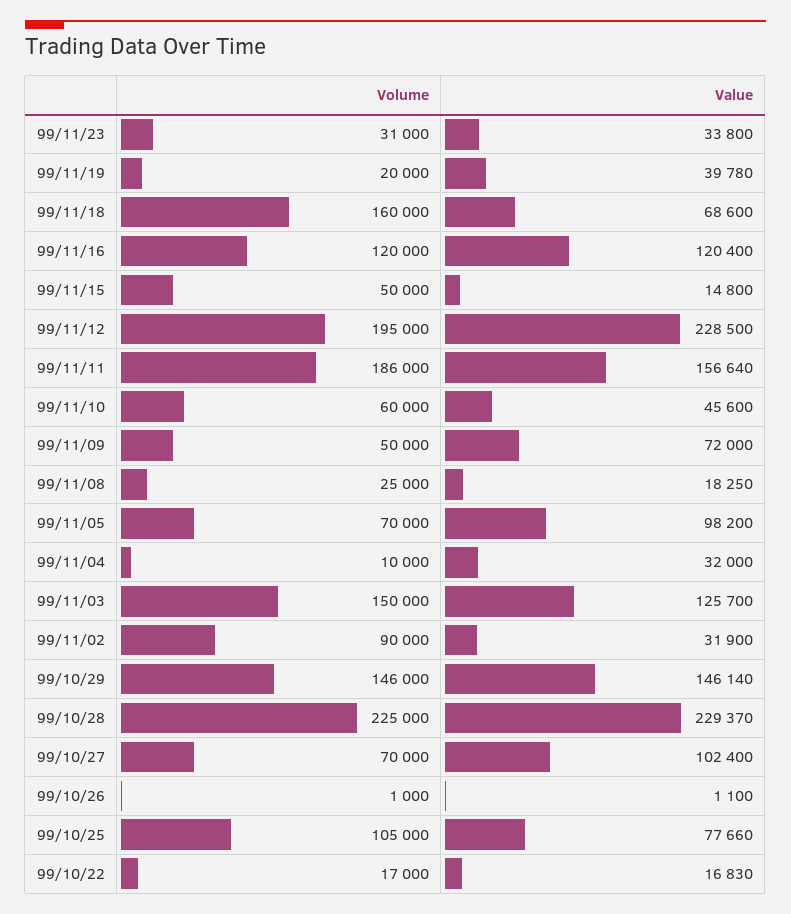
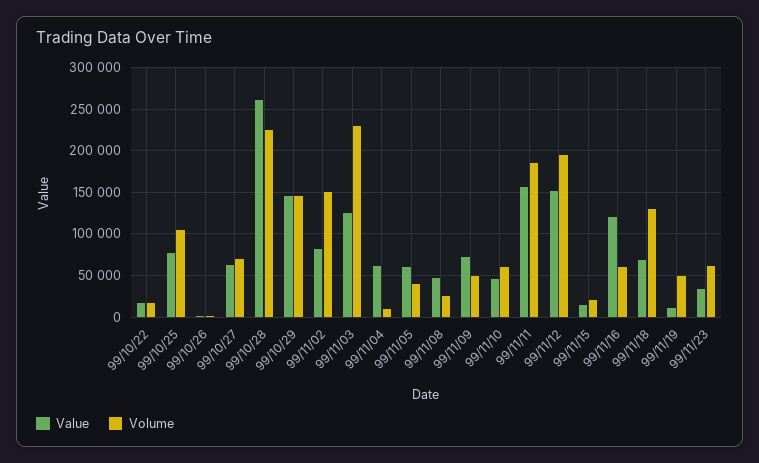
Volume, 99/11/23: 31000 -> 60000
Volume, 99/11/19: 20000 -> 50000
Value, 99/11/19: 39780 -> 10000
Volume, 99/11/18: 160000 -> 130000
Volume, 99/11/16: 120000 -> 60000
Volume, 99/11/15: 50000 -> 20000
Value, 99/11/12: 228500 -> 150000
Value, 99/11/08: 18250 -> 50000
Volume, 99/11/05: 70000 -> 40000
Value, 99/11/05: 98200 -> 60000
Value, 99/11/04: 32000 -> 60000
Volume, 99/11/03: 150000 -> 230000
Volume, 99/11/02: 90000 -> 150000
Value, 99/11/02: 31900 -> 80000
Value, 99/10/28: 229370 -> 260000
Value, 99/10/27: 102400 -> 60000

